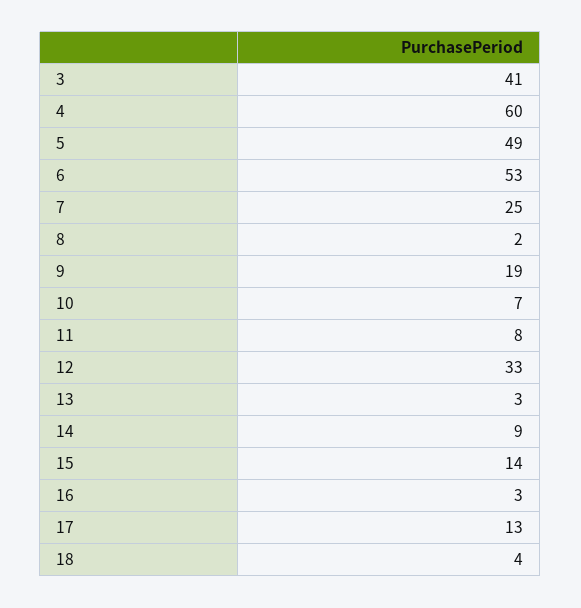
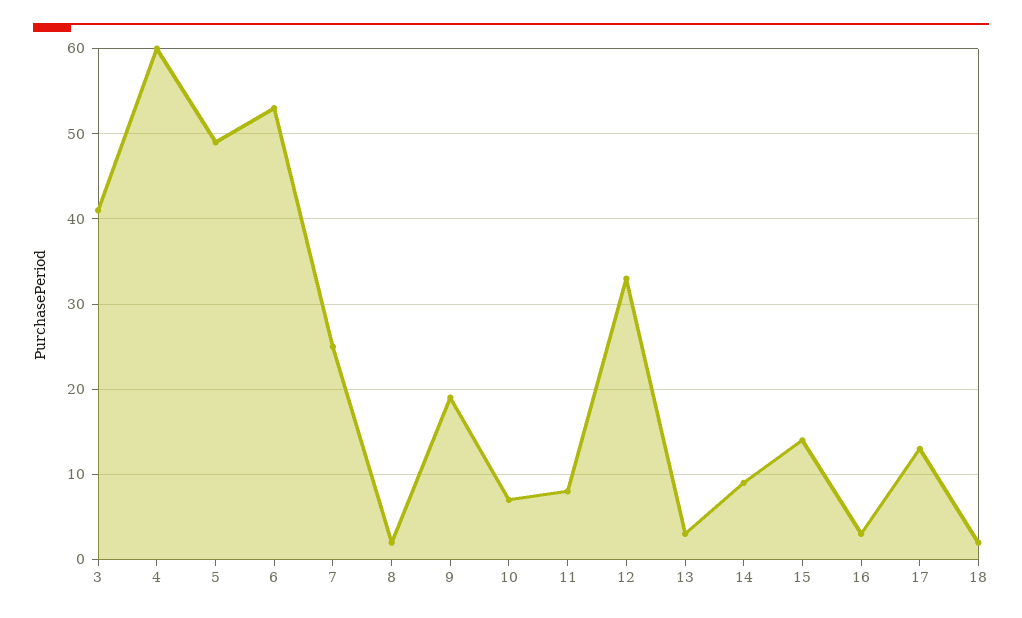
18: 4 -> 2

